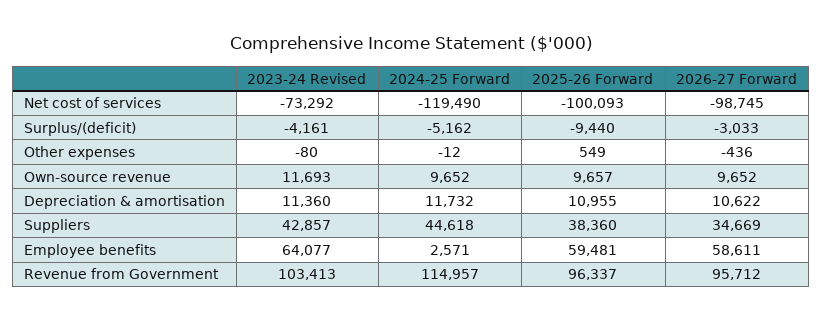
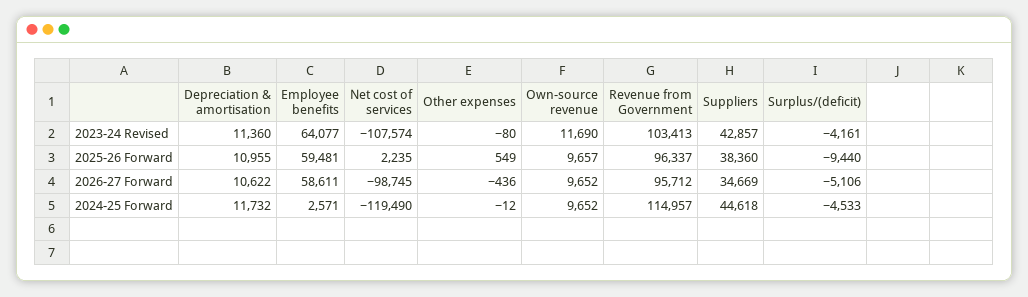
2023-24 Revised, Net cost of services: -73292 -> -107574
2025-26 Forward, Net cost of services: -100093 -> 2235
2024-25 Forward, Surplus/(deficit): -5162 -> -4533
2026-27 Forward, Surplus/(deficit): -3033 -> -5106
2023-24 Revised, Own-source revenue: 11693 -> 11690

